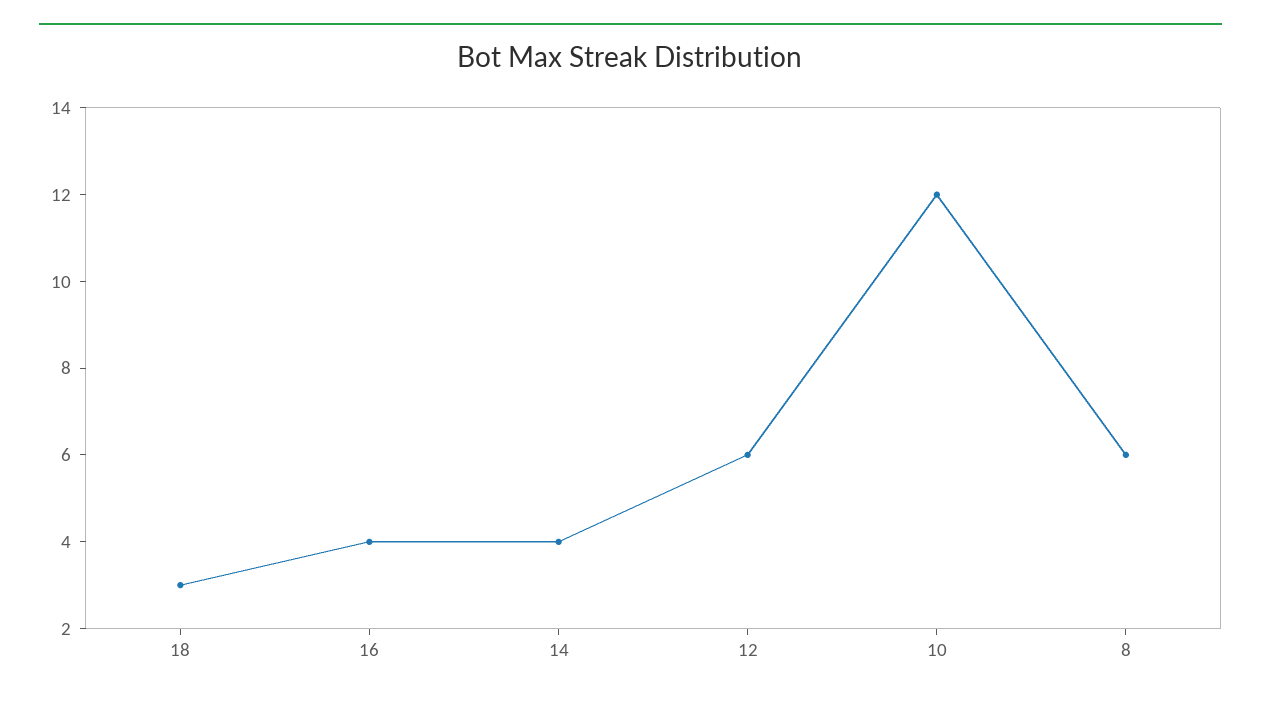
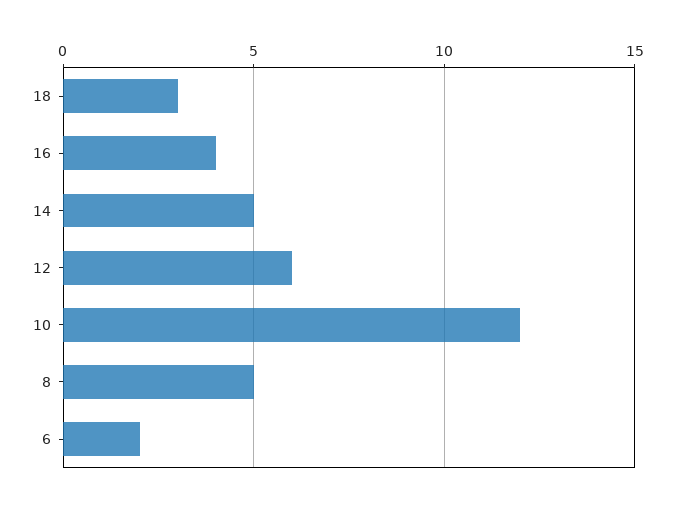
14: 4 -> 5
8: 6 -> 5
6: none -> 2

